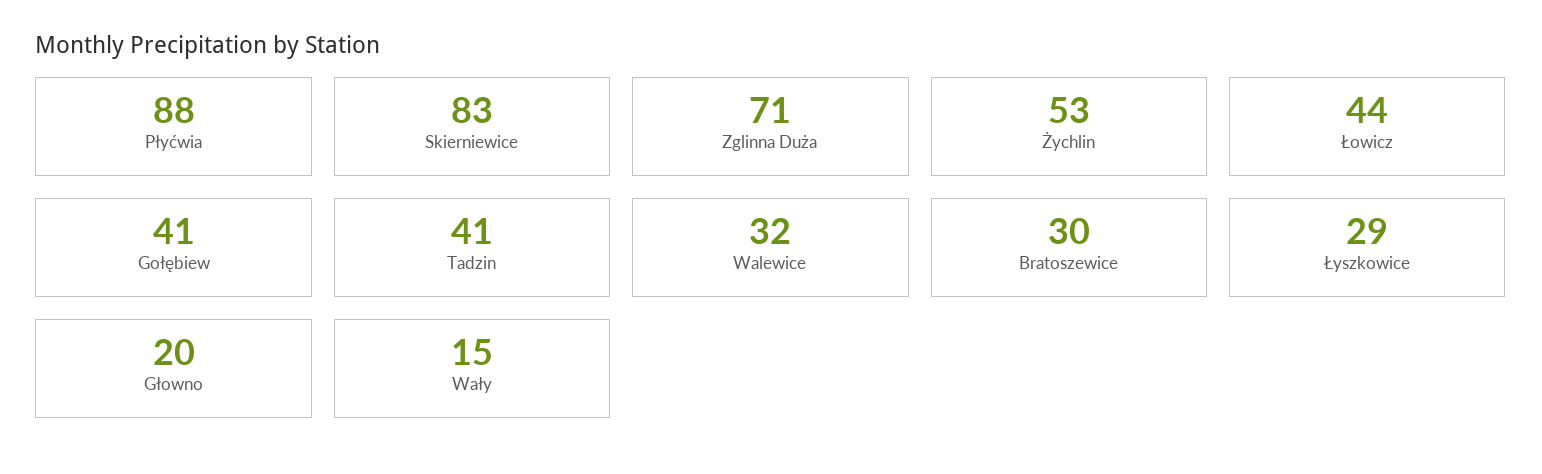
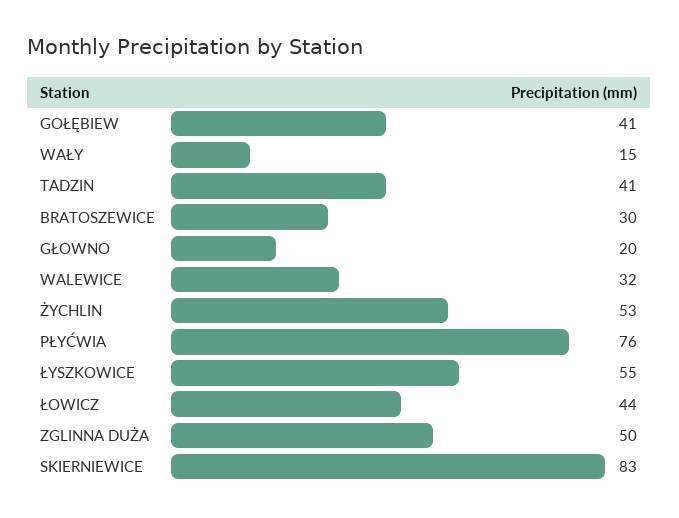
Płyćwia: 88 -> 76
Zglinna Duża: 71 -> 50
Łyszkowice: 29 -> 55

